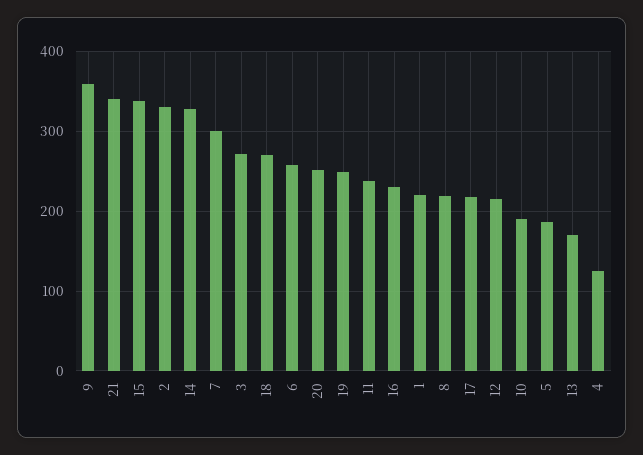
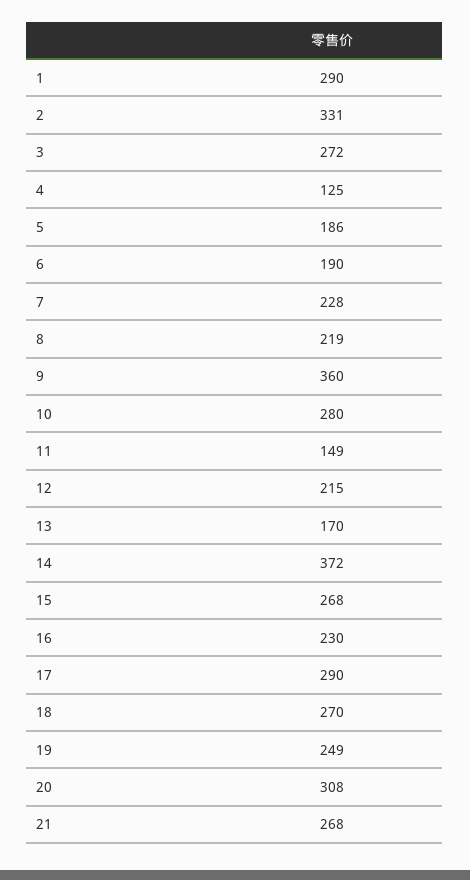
21: 340 -> 268
15: 340 -> 268
14: 330 -> 372
7: 300 -> 228
6: 260 -> 190
20: 250 -> 308
11: 240 -> 149
1: 220 -> 290
17: 220 -> 290
10: 190 -> 280

